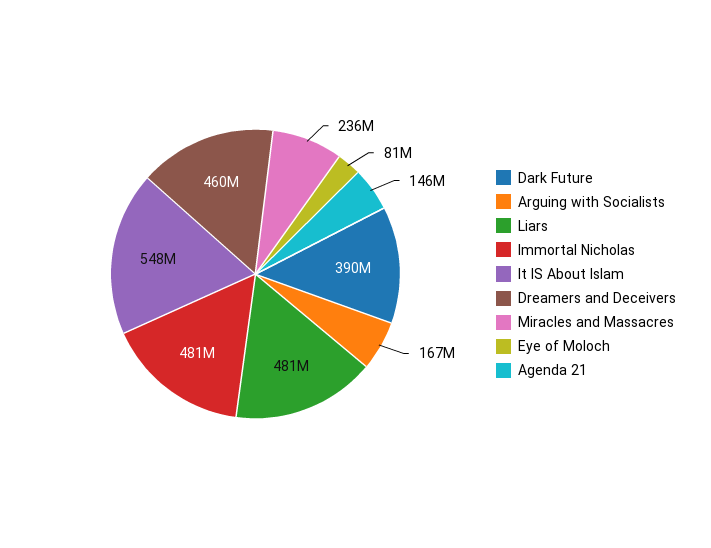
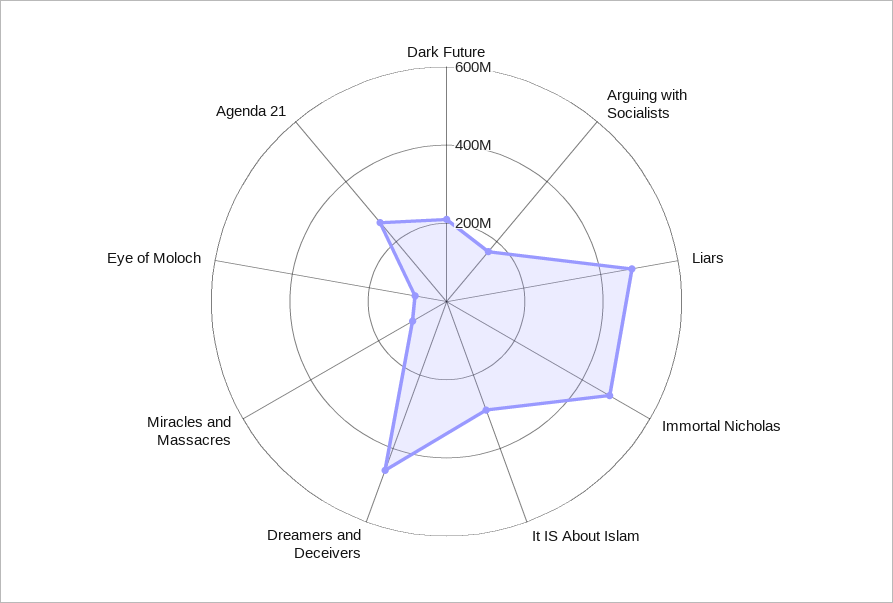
Dark Future: 390000000 -> 200000000
It IS About Islam: 548000000 -> 300000000
Miracles and Massacres: 236000000 -> 100000000
Agenda 21: 146000000 -> 250000000

